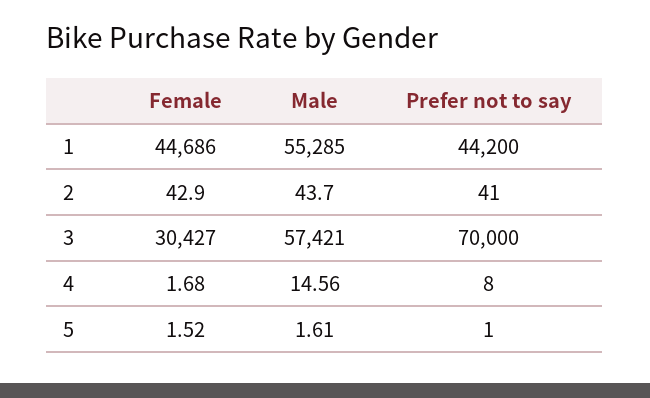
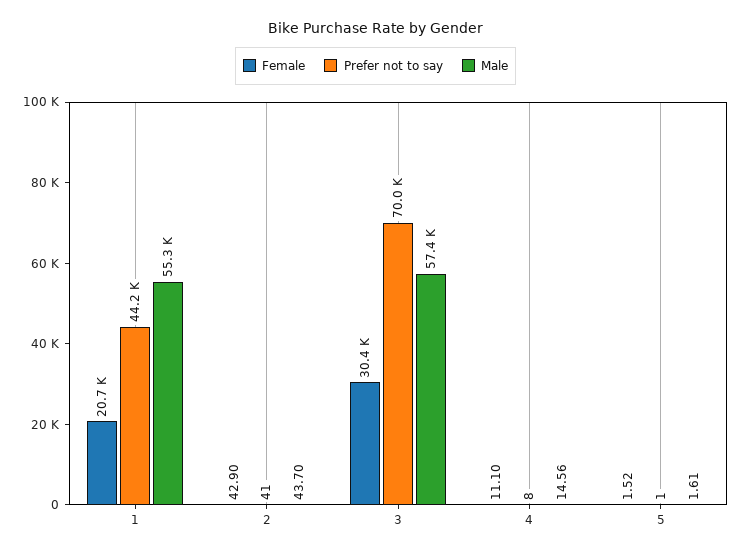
Female, 1: 44686 -> 20700
Female, 4: 1.68 -> 11.1

